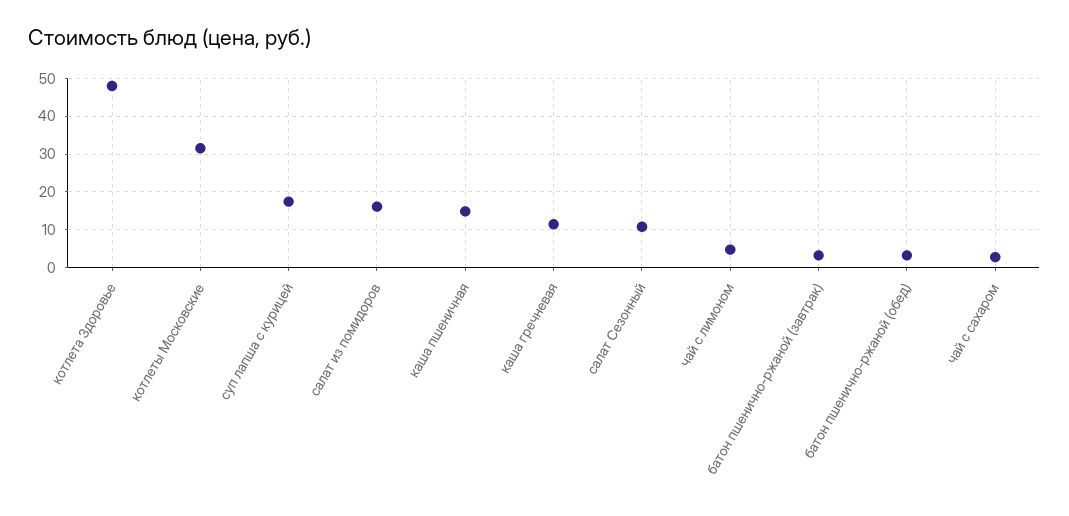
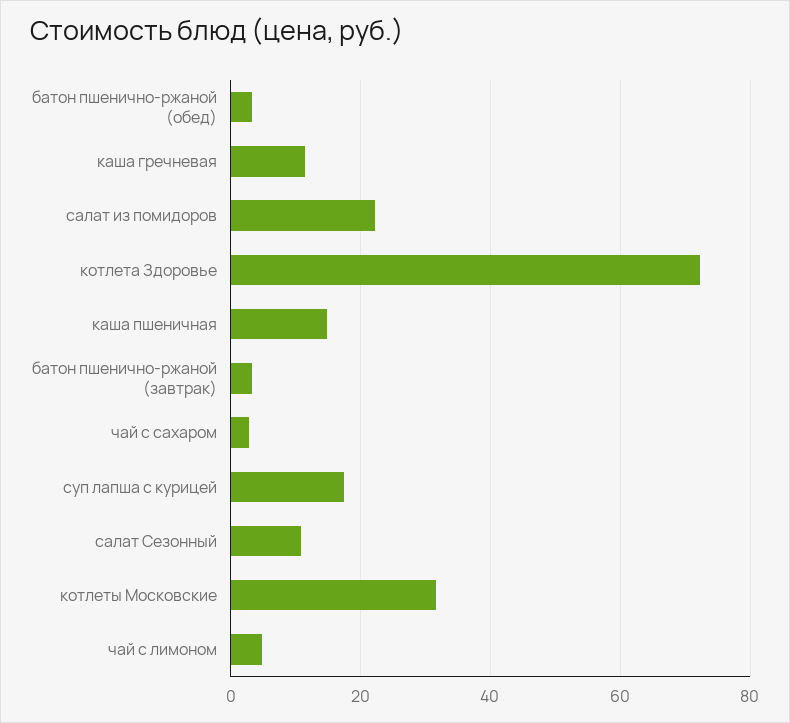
котлета Здоровье: 48 -> 72
салат из помидоров: 16 -> 22

